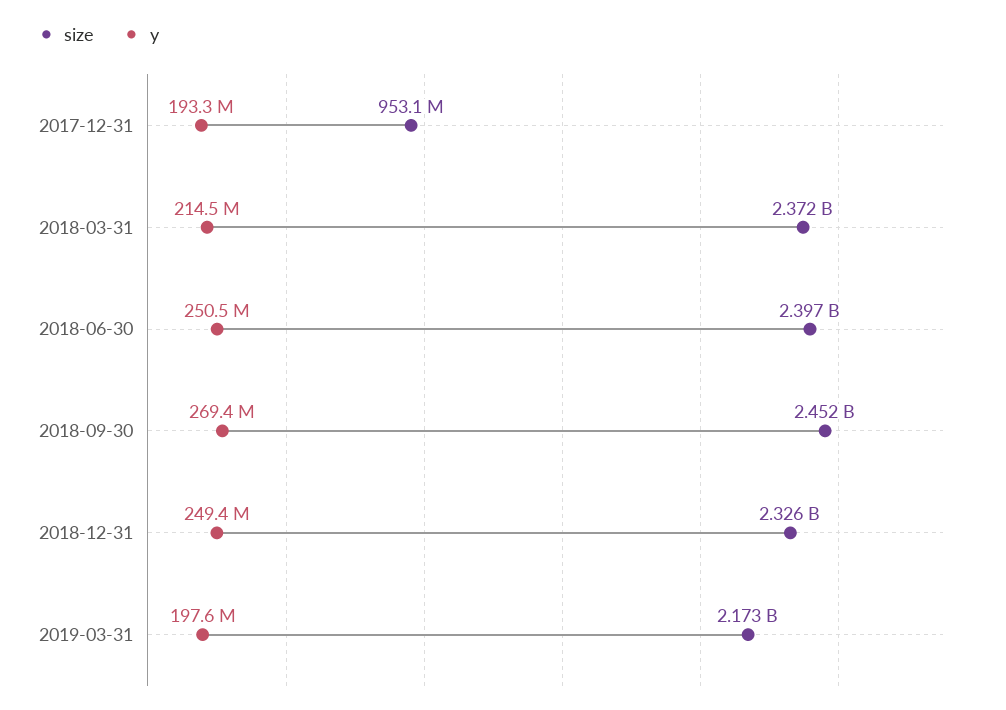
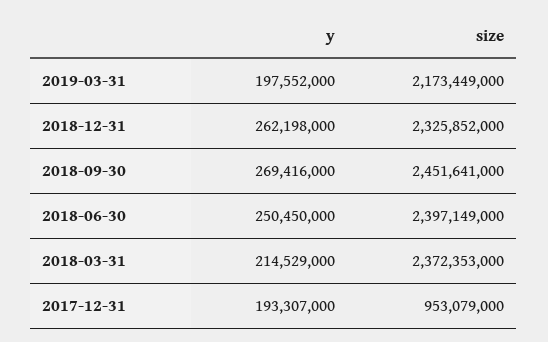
y, 2018-12-31: 249400000 -> 262198000

